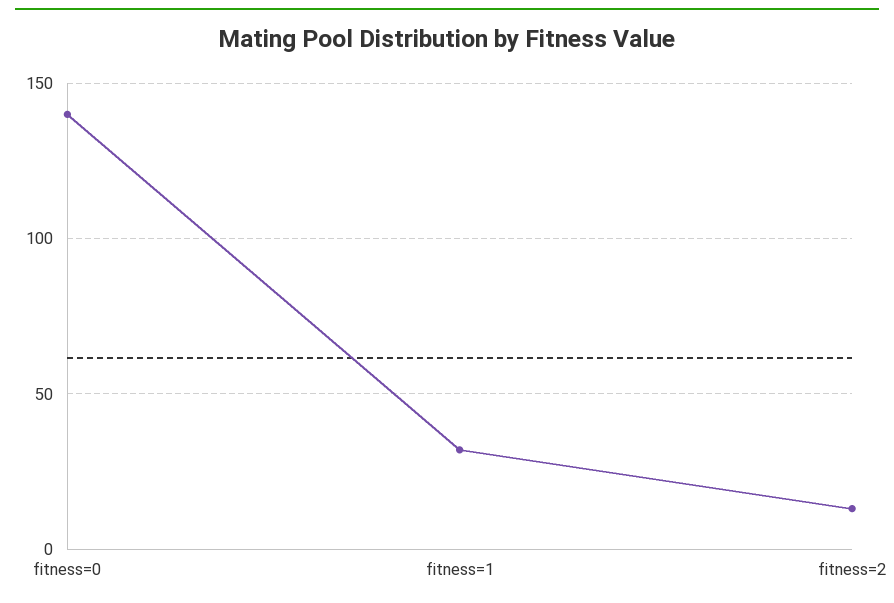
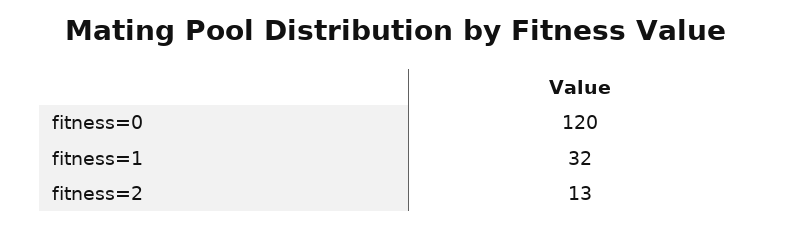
fitness=0: 140 -> 120

